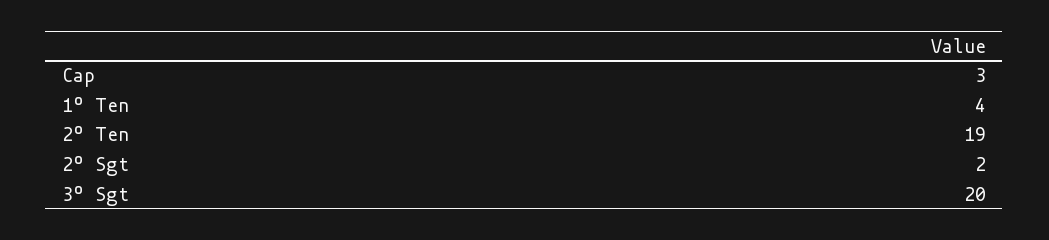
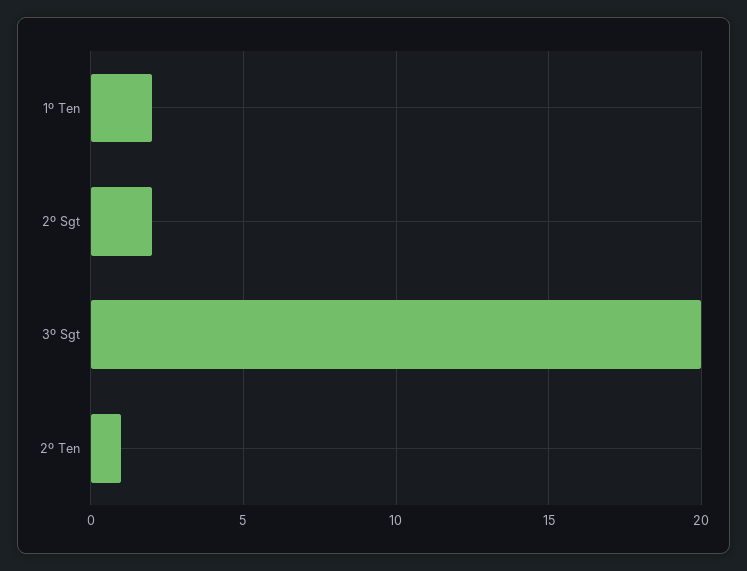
Cap: 3 -> none
1º Ten: 4 -> 2
2º Ten: 19 -> 1

